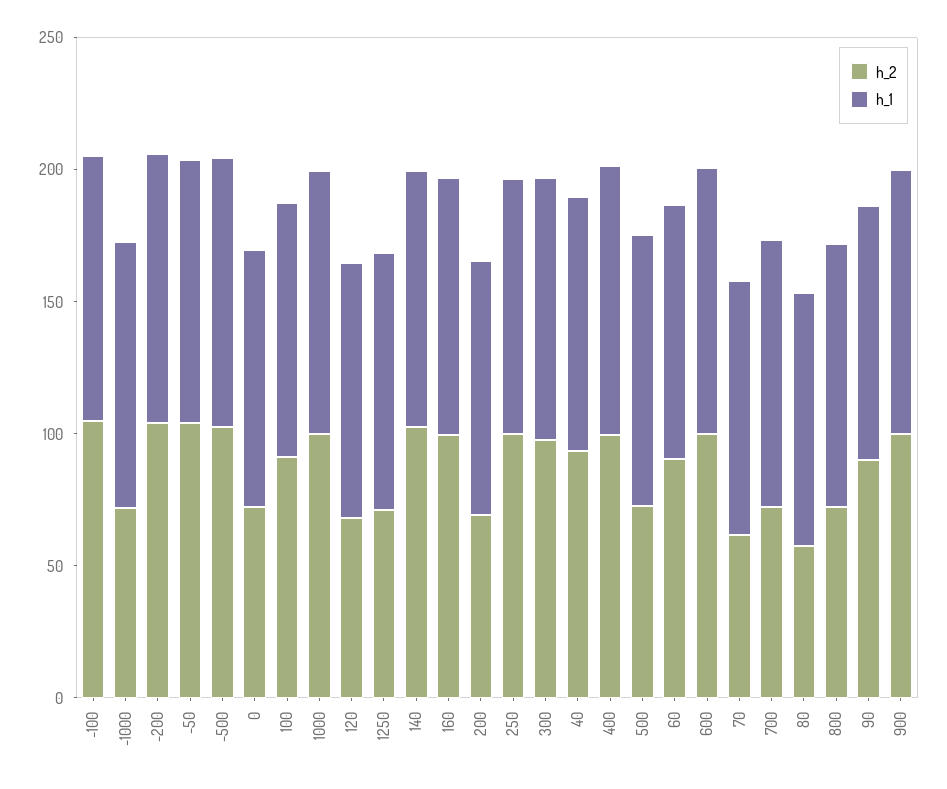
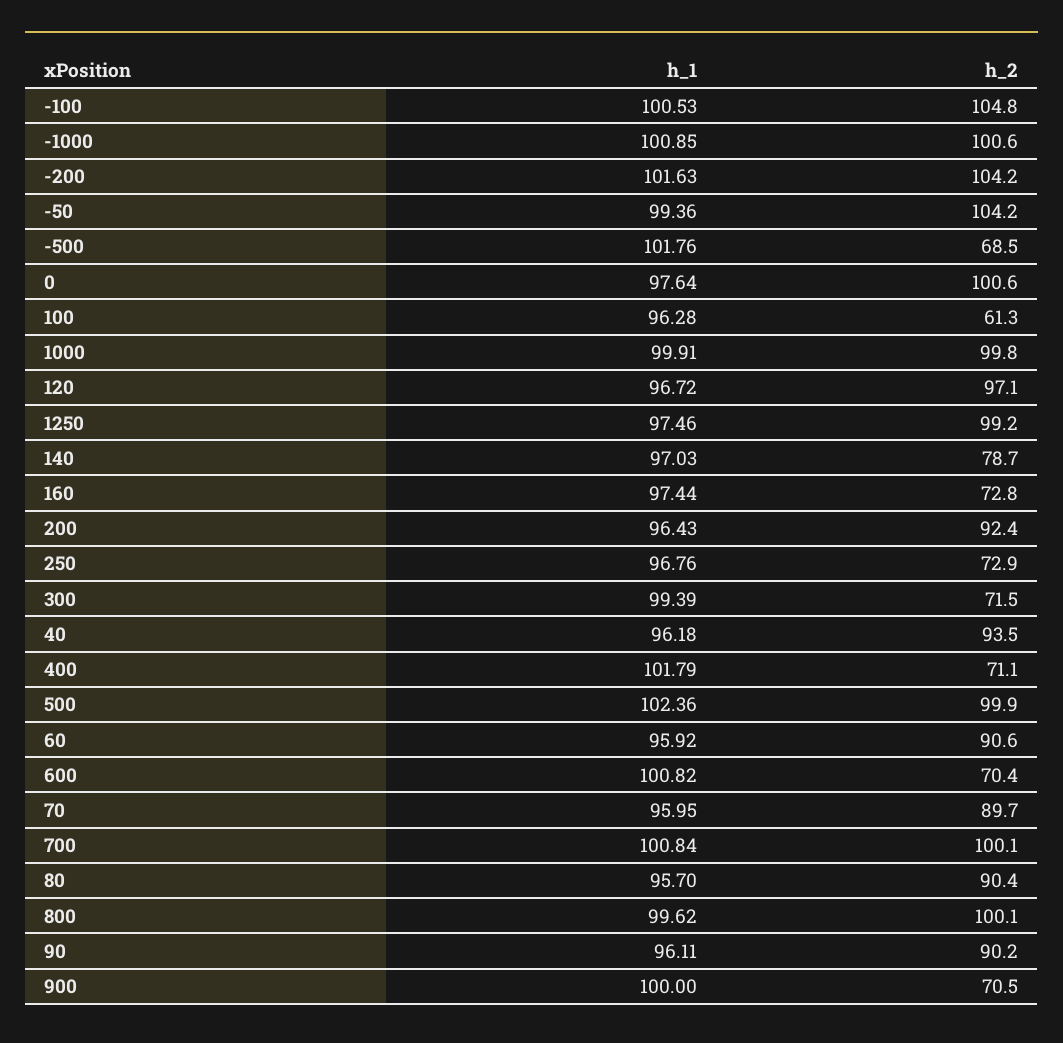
h_2, -1000: 70 -> 100.6
h_2, -500: 100 -> 68.5
h_2, 0: 70 -> 100.6
h_2, 100: 90 -> 61.3
h_2, 120: 70 -> 97.1
h_2, 1250: 70 -> 99.2
h_2, 140: 100 -> 78.7
h_2, 160: 100 -> 72.8
h_2, 200: 70 -> 92.4
h_2, 250: 100 -> 72.9
h_2, 300: 100 -> 71.5
h_2, 400: 100 -> 71.1
h_2, 500: 70 -> 99.9
h_2, 600: 100 -> 70.4
h_2, 70: 60 -> 89.7
h_2, 700: 70 -> 100.1
h_2, 80: 60 -> 90.4
h_2, 800: 70 -> 100.1
h_2, 900: 100 -> 70.5

